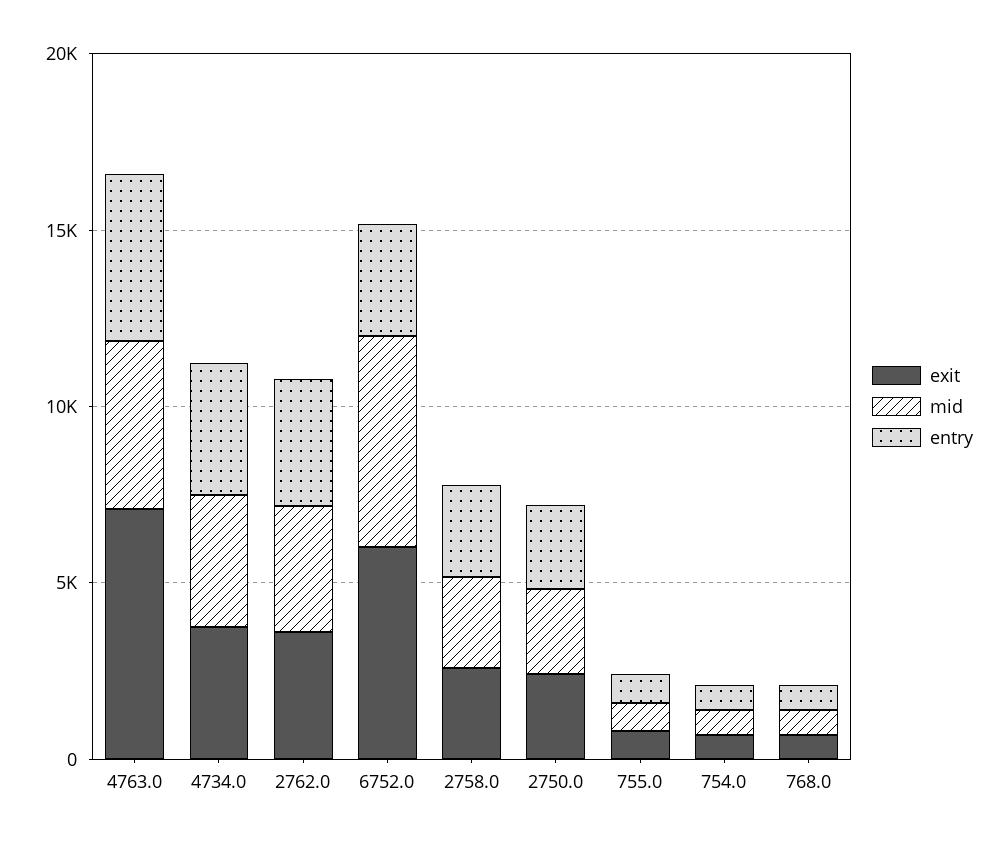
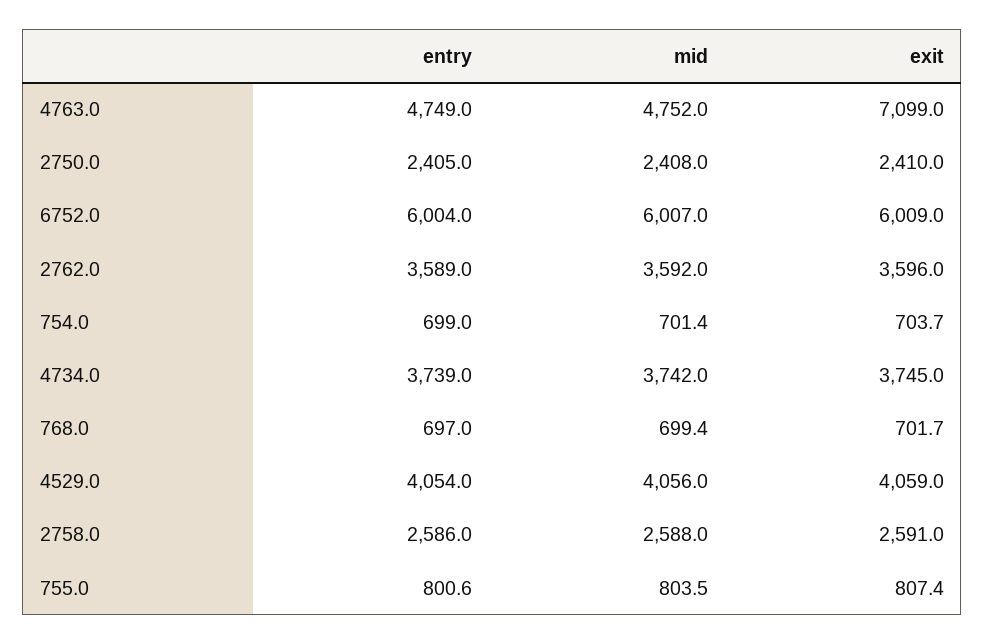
entry, 6752.0: 3000 -> 6004
entry, 4529.0: none -> 4054
mid, 4529.0: none -> 4056
exit, 4529.0: none -> 4059

